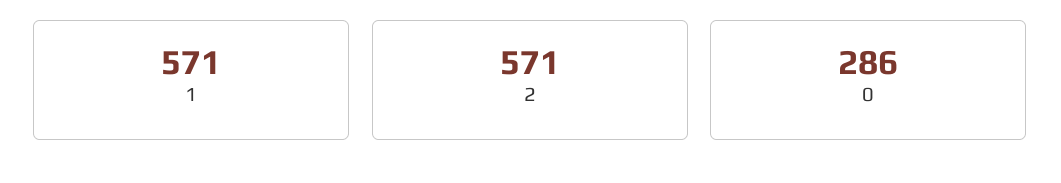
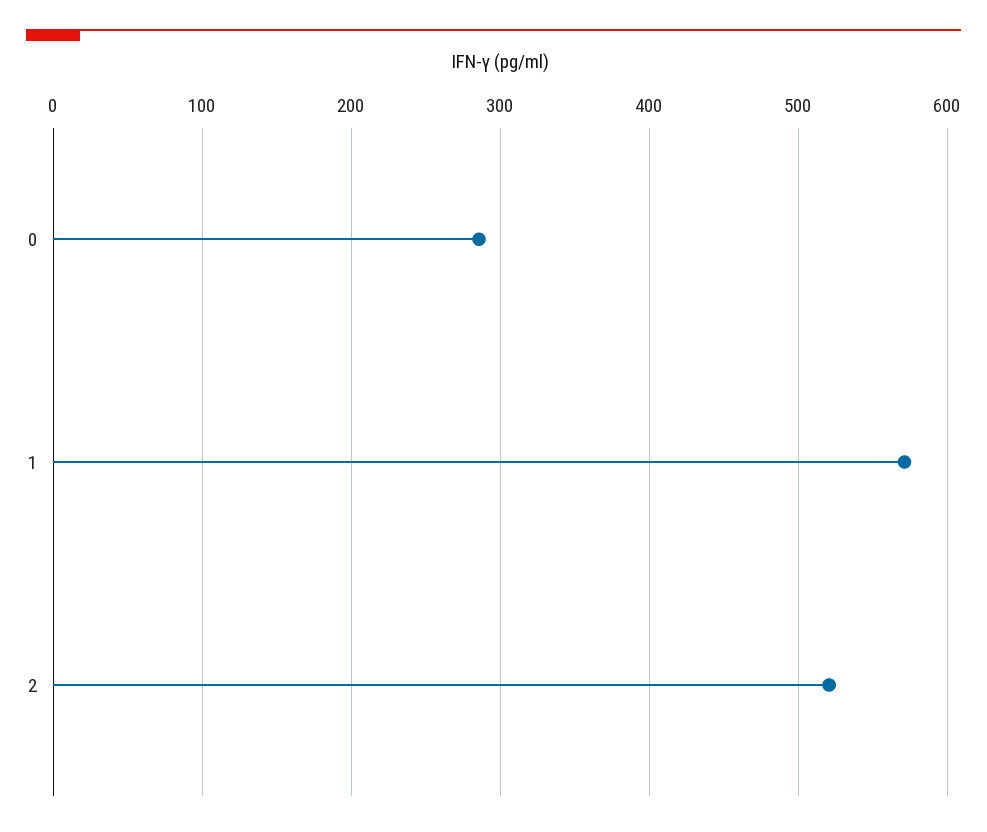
2: 571 -> 520

